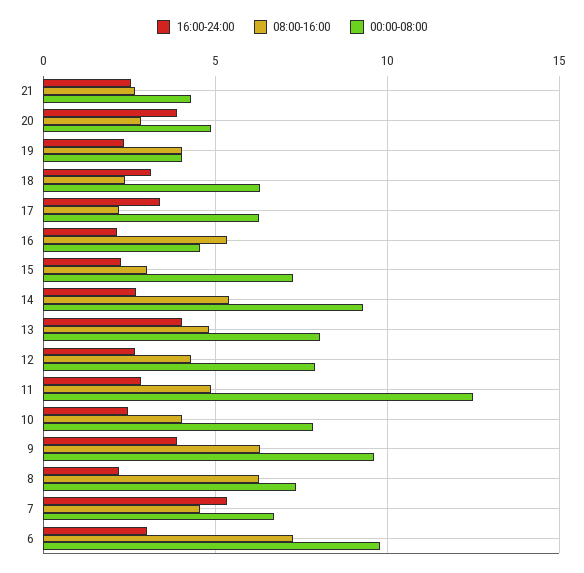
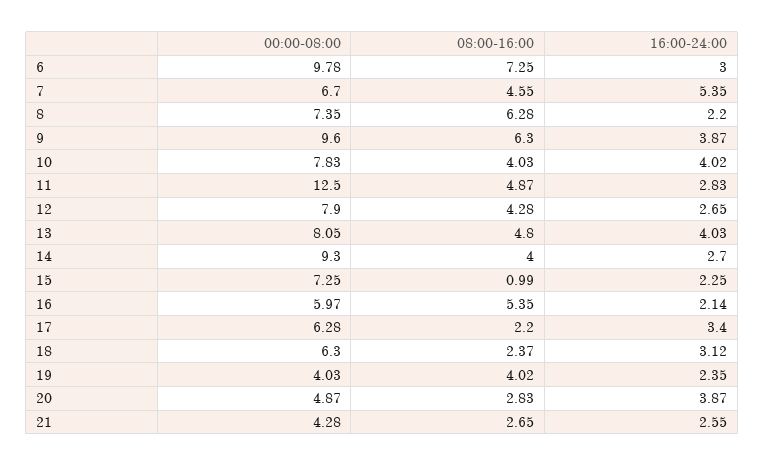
00:00-08:00, 16: 4.5 -> 5.97
08:00-16:00, 15: 3 -> 0.99
08:00-16:00, 14: 5.5 -> 4
16:00-24:00, 10: 2.5 -> 4.02

